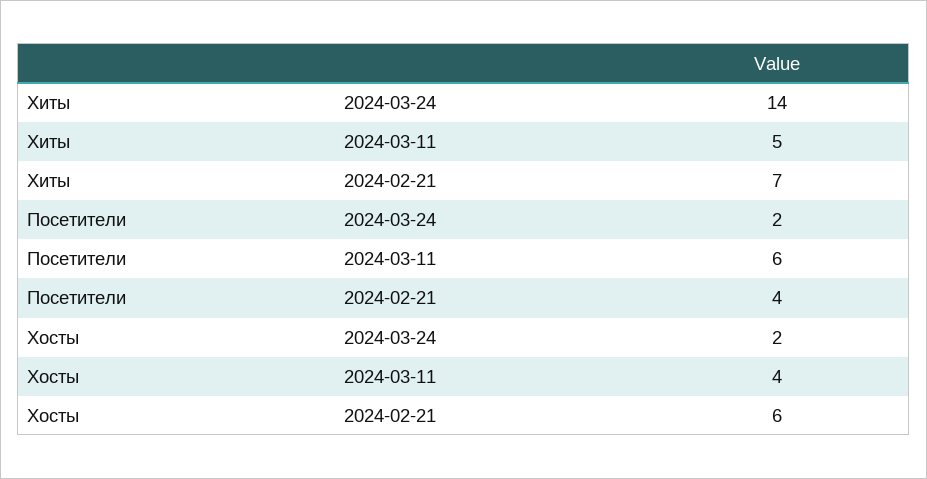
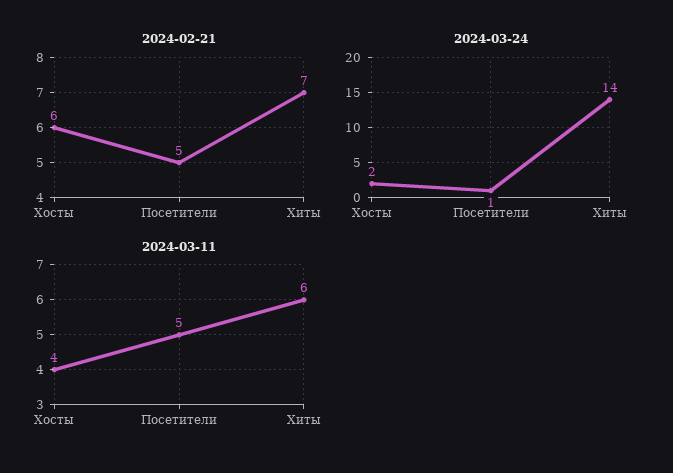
2024-03-11, Хиты: 5 -> 6
2024-03-24, Посетители: 2 -> 1
2024-03-11, Посетители: 6 -> 5
2024-02-21, Посетители: 4 -> 5

